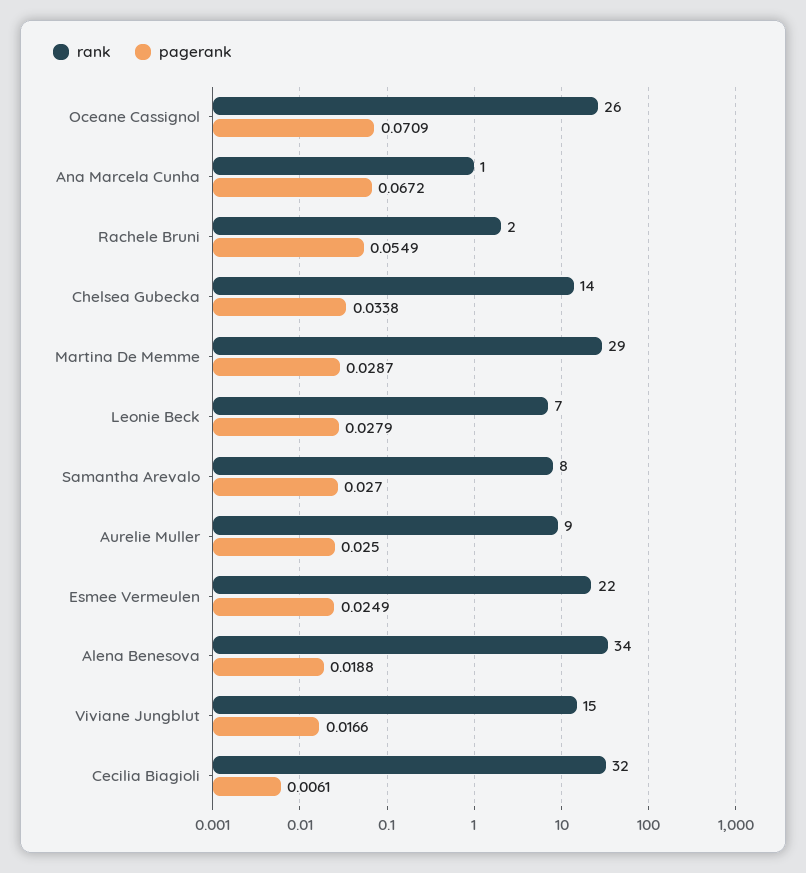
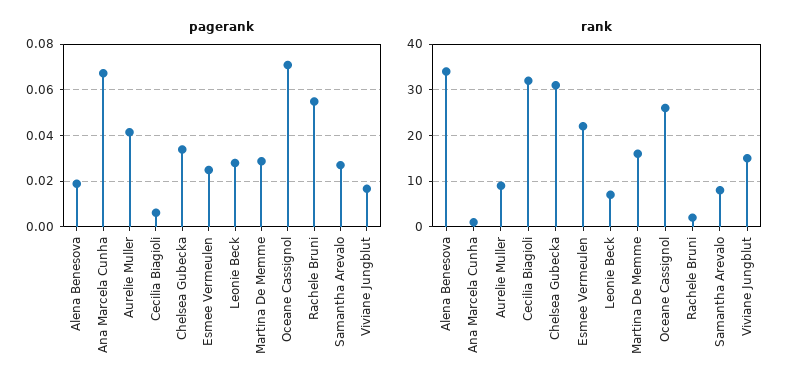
rank, Chelsea Gubecka: 14 -> 30
rank, Martina De Memme: 29 -> 15
pagerank, Aurelie Muller: 0.025 -> 0.04

